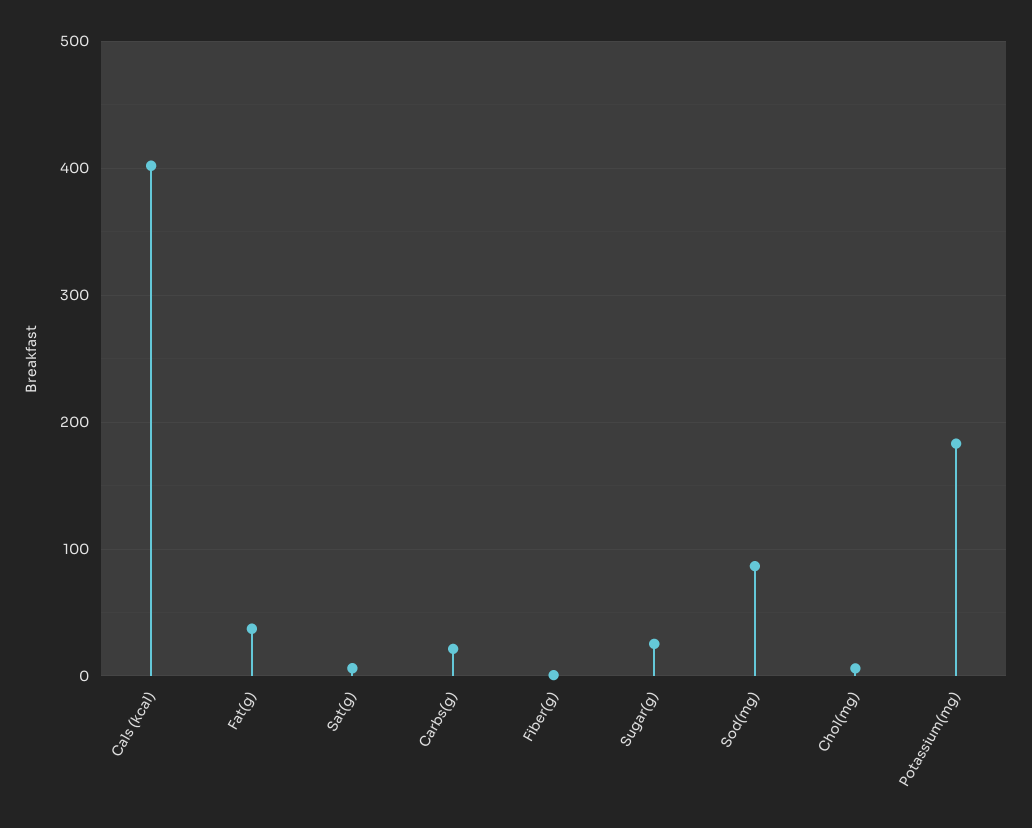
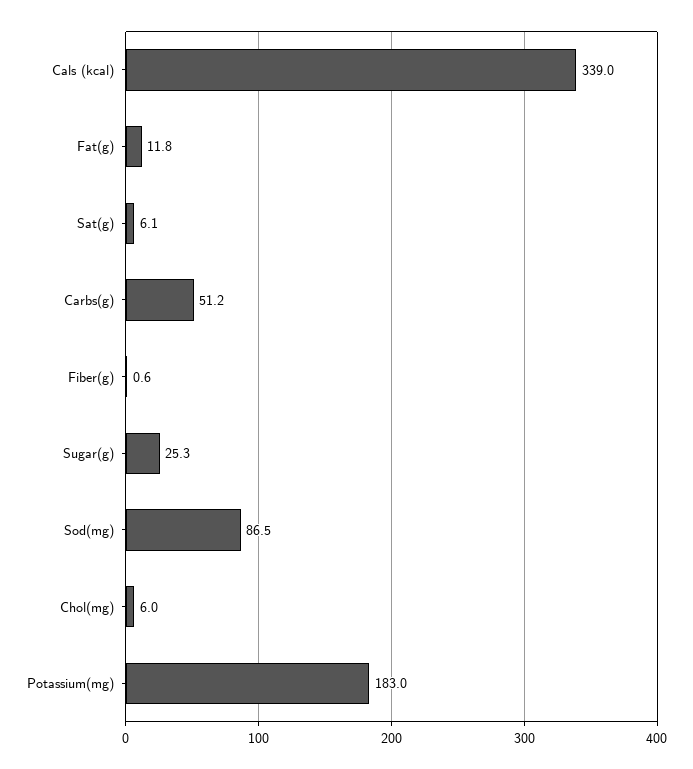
Cals (kcal): 400 -> 339
Fat(g): 40 -> 11.8
Carbs(g): 20 -> 51.2

